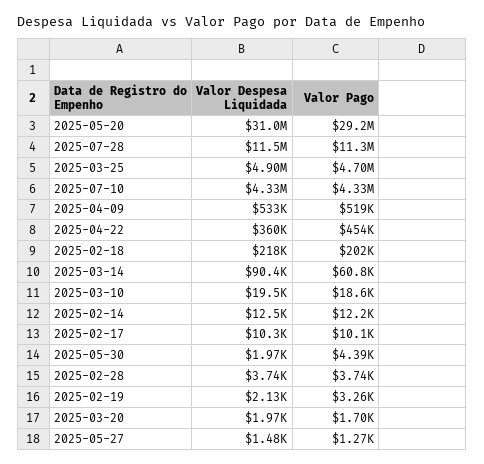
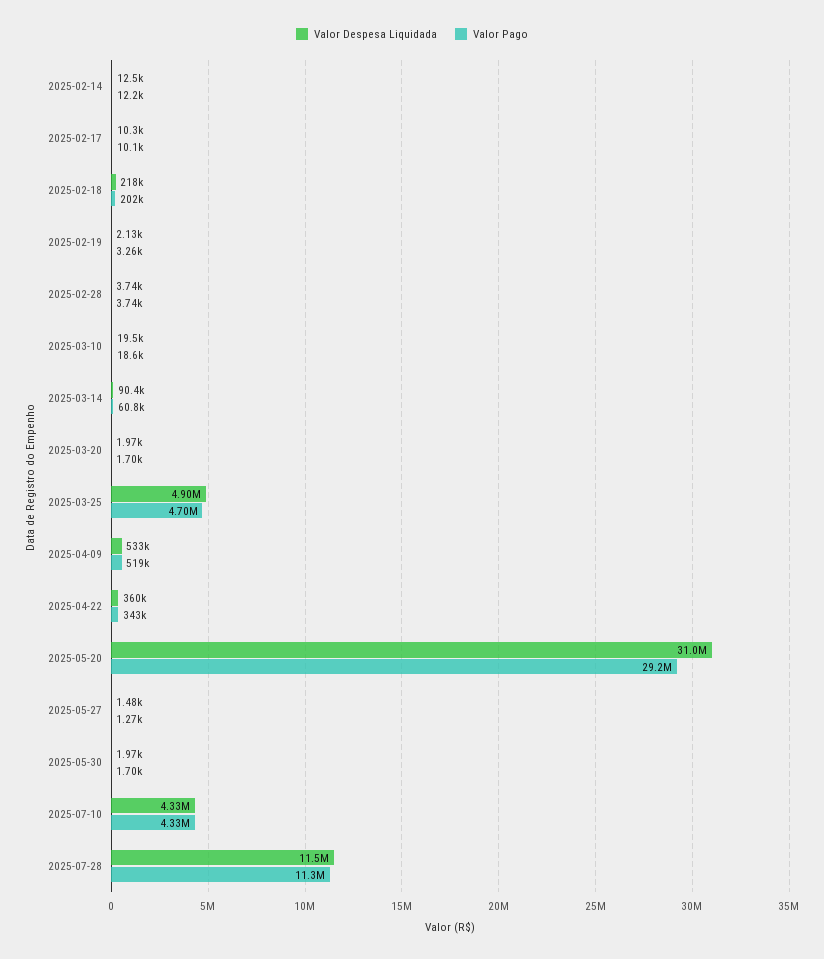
Valor Pago, 2025-04-22: 454000 -> 343000
Valor Pago, 2025-05-30: 4390 -> 1700

